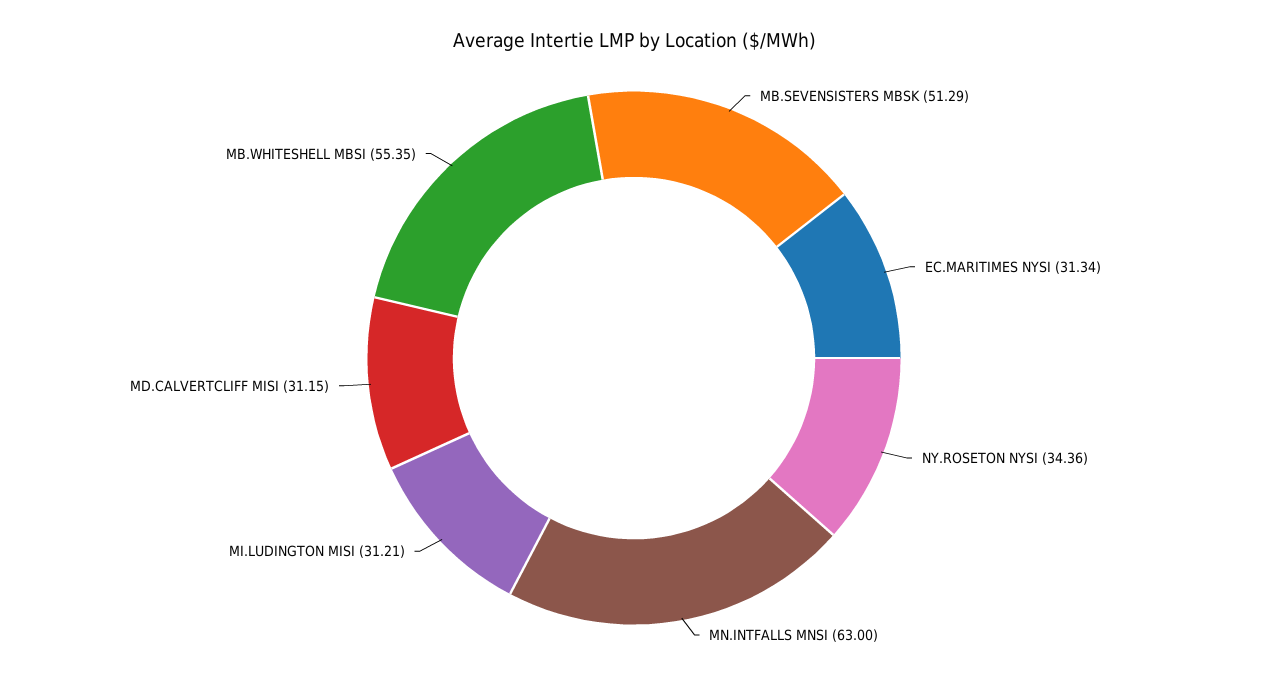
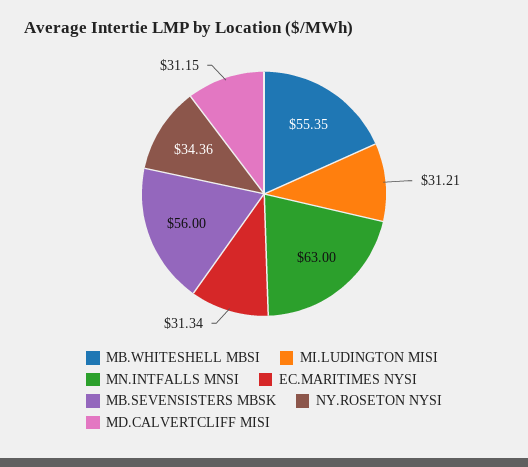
MB.SEVENSISTERS MBSK: 51.29 -> 56

